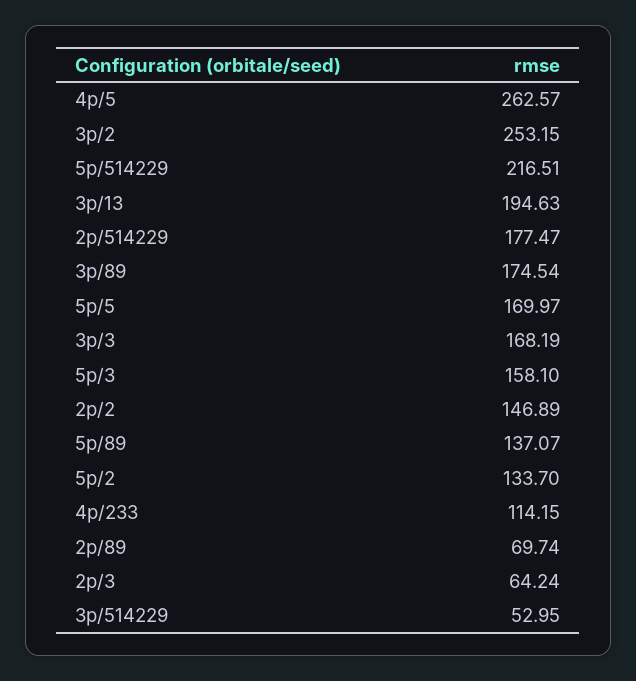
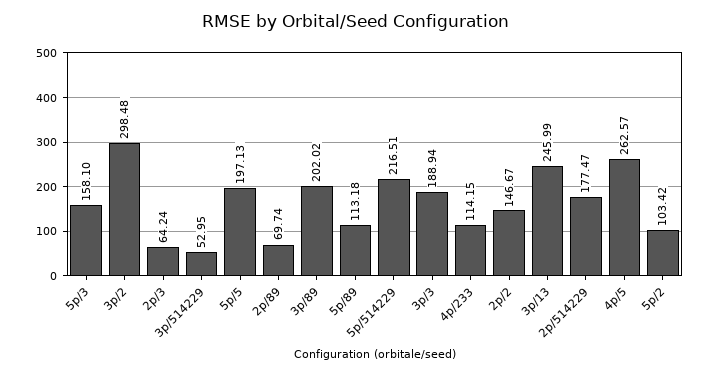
3p/2: 253.15 -> 298.48
3p/13: 194.63 -> 245.99
3p/89: 174.54 -> 202.02
5p/5: 169.97 -> 197.13
3p/3: 168.19 -> 188.94
2p/2: 146.89 -> 146.67
5p/89: 137.07 -> 113.18
5p/2: 133.7 -> 103.42

